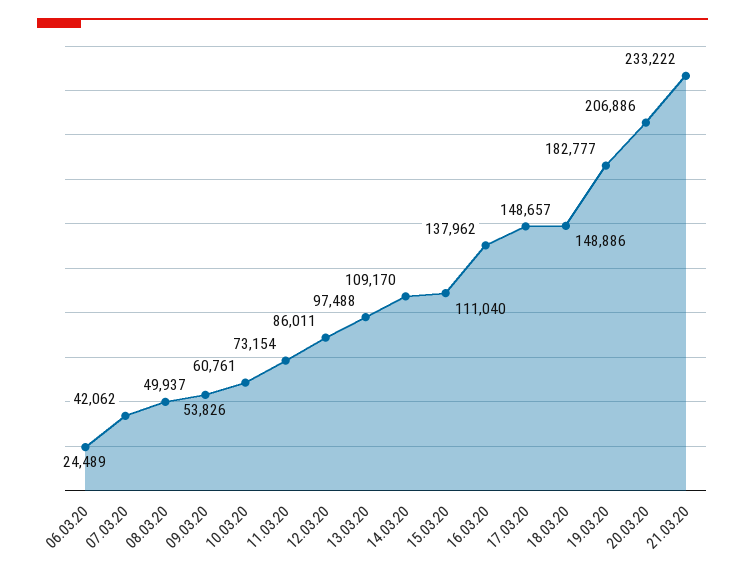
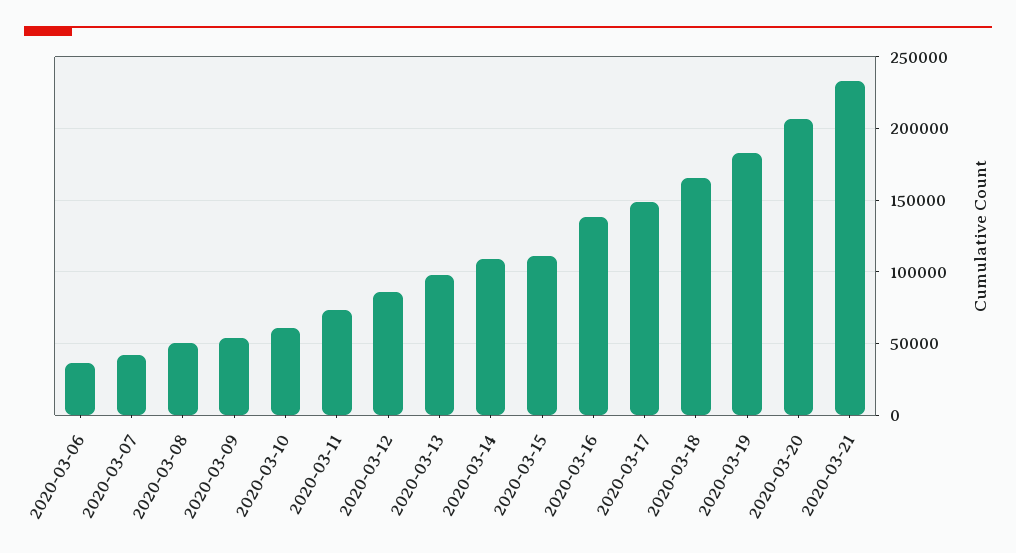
06.03.20: 24489 -> 35000
18.03.20: 148886 -> 165000

